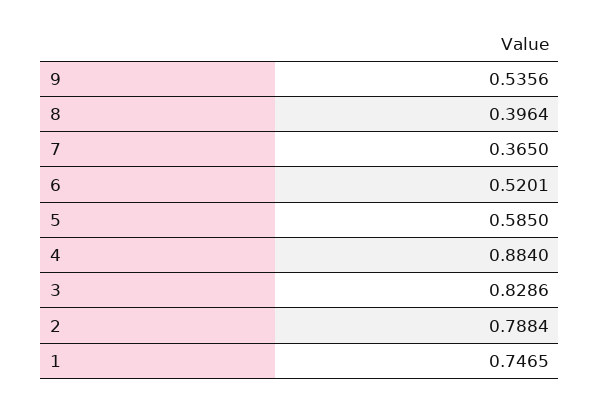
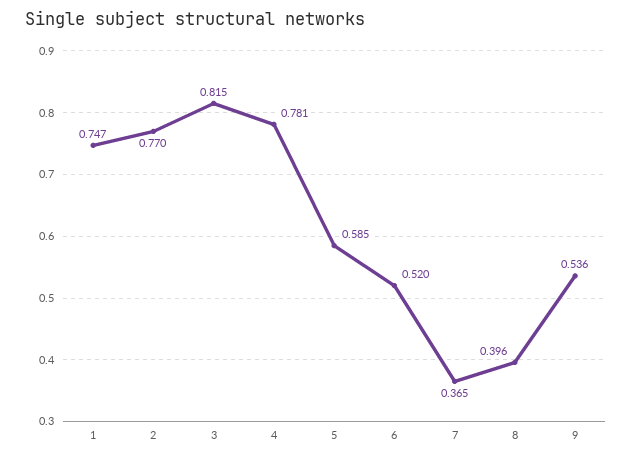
4: 0.884 -> 0.781
3: 0.8286 -> 0.815
2: 0.7884 -> 0.77

